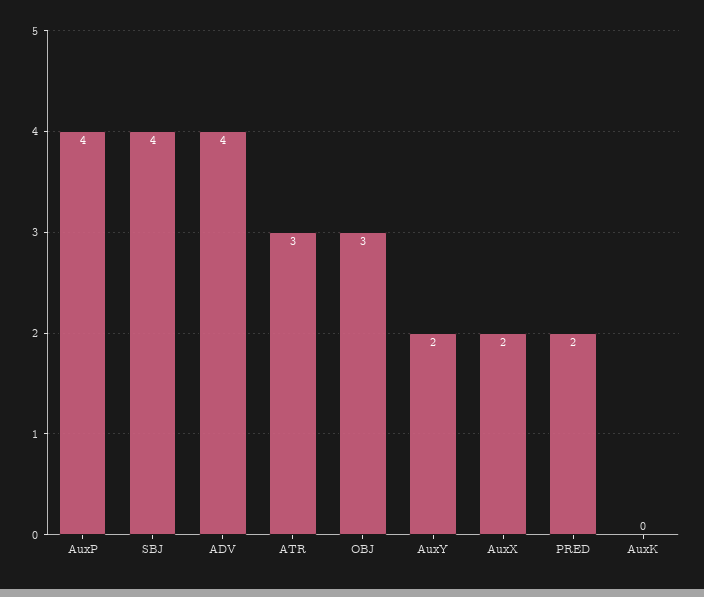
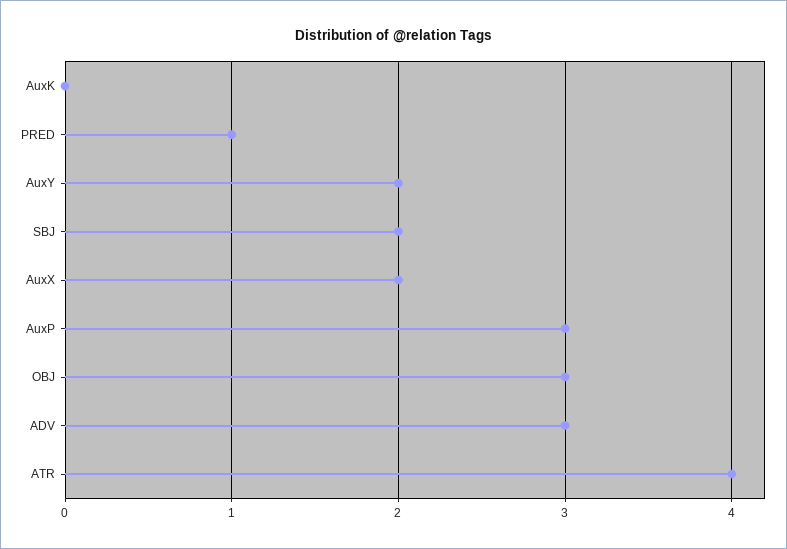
AuxP: 4 -> 3
SBJ: 4 -> 2
ADV: 4 -> 3
ATR: 3 -> 4
PRED: 2 -> 1

